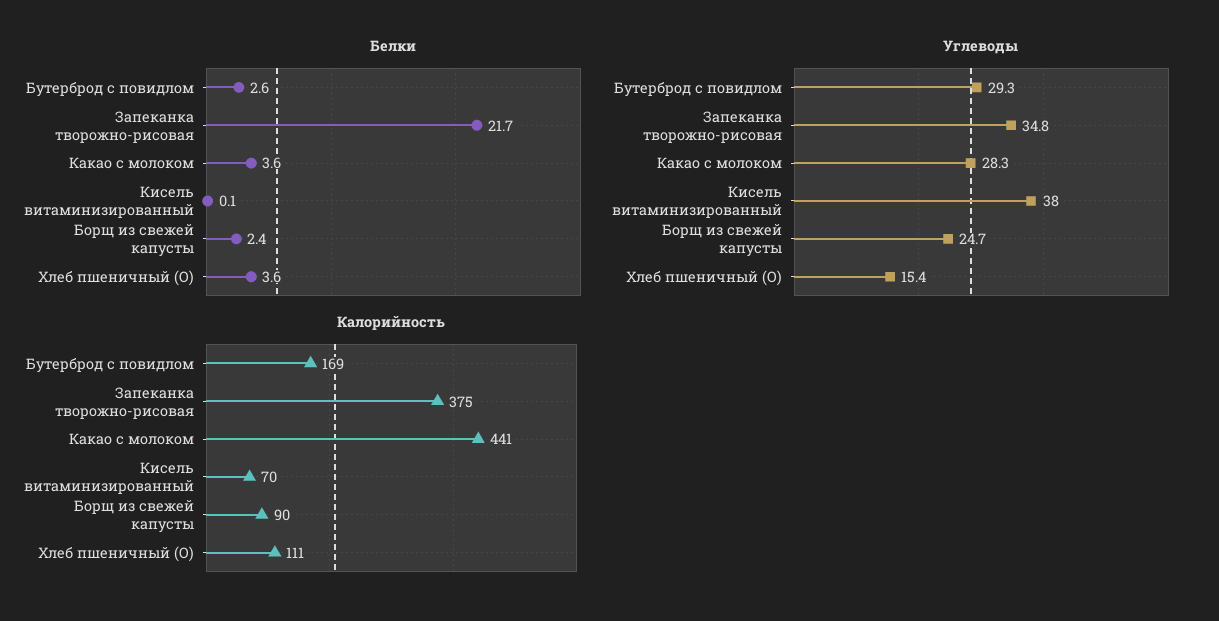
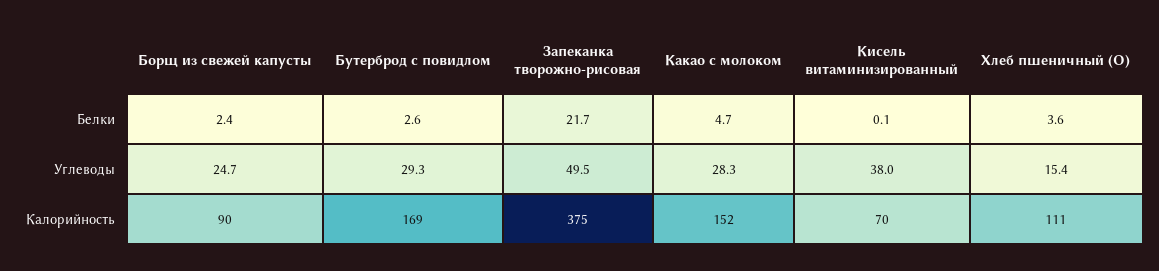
Белки, Какао с молоком: 3.6 -> 4.7
Углеводы, Запеканка творожно-рисовая: 34.8 -> 49.5
Калорийность, Какао с молоком: 441 -> 152

